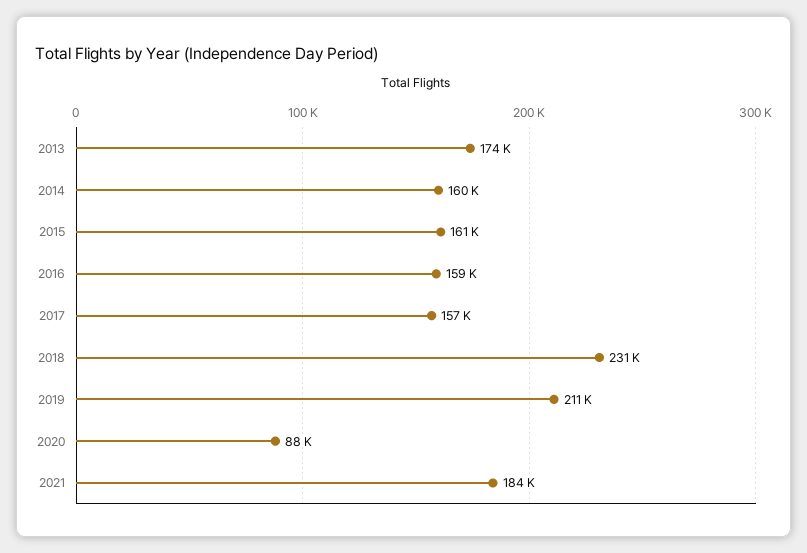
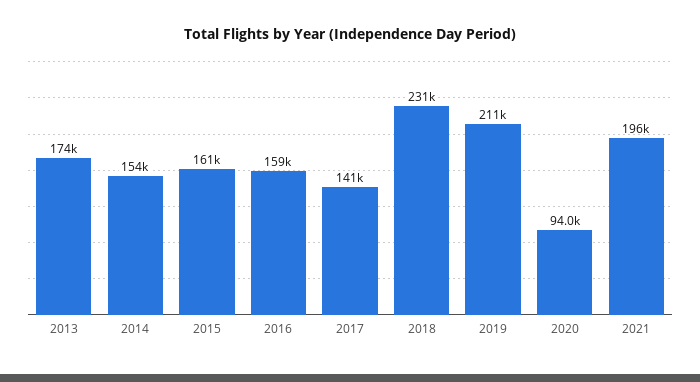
2014: 160000 -> 154000
2017: 157000 -> 141000
2020: 88000 -> 94000
2021: 184000 -> 196000

